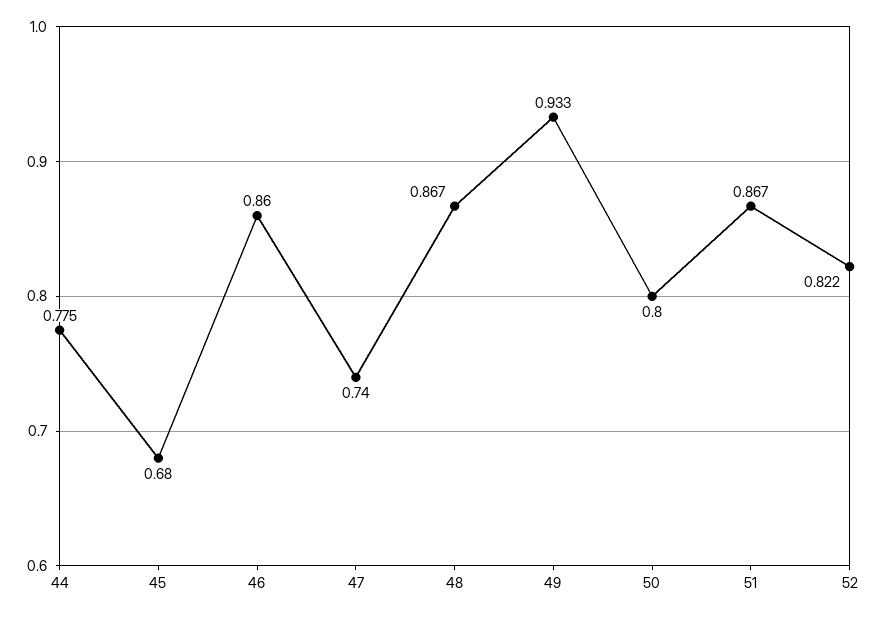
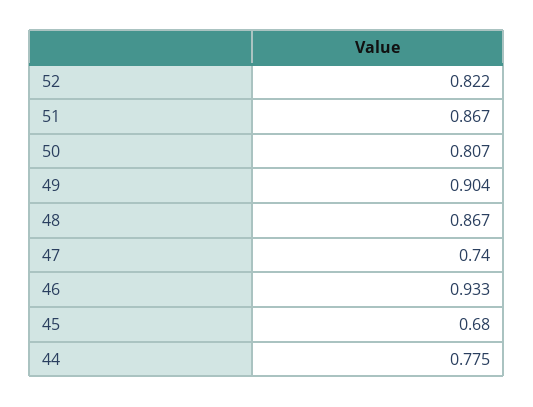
46: 0.86 -> 0.933
49: 0.933 -> 0.904
50: 0.8 -> 0.807

